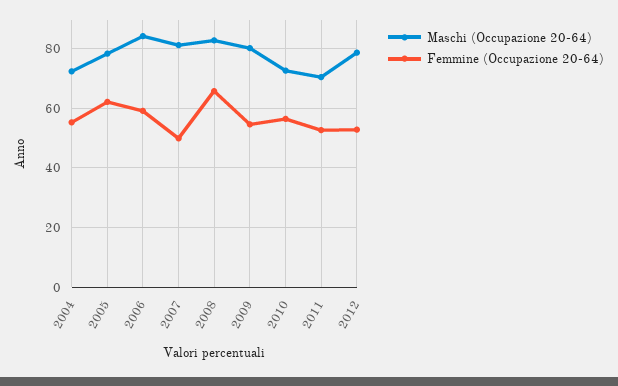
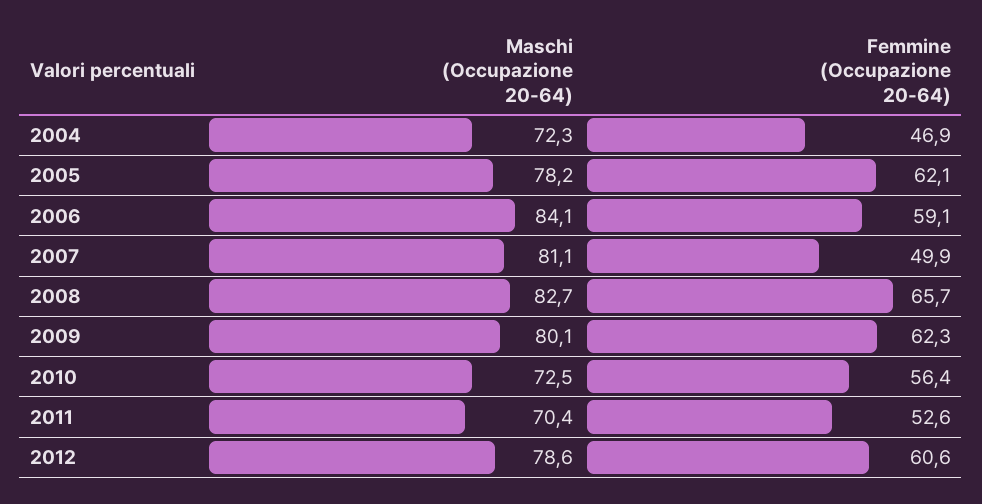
Femmine (Occupazione 20-64), 2004: 55 -> 46.9
Femmine (Occupazione 20-64), 2009: 55 -> 62.3
Femmine (Occupazione 20-64), 2012: 52.5 -> 60.6

